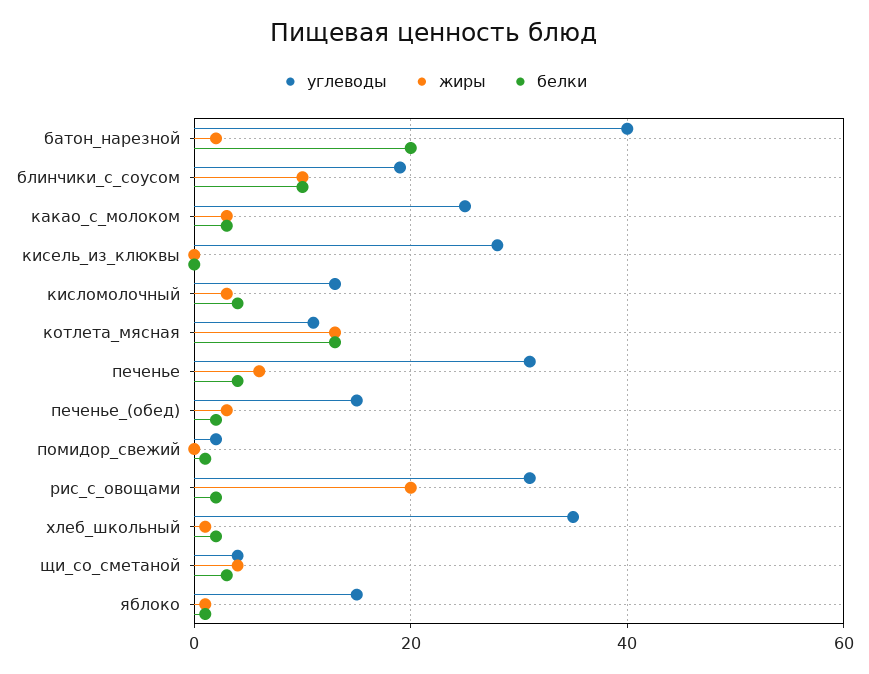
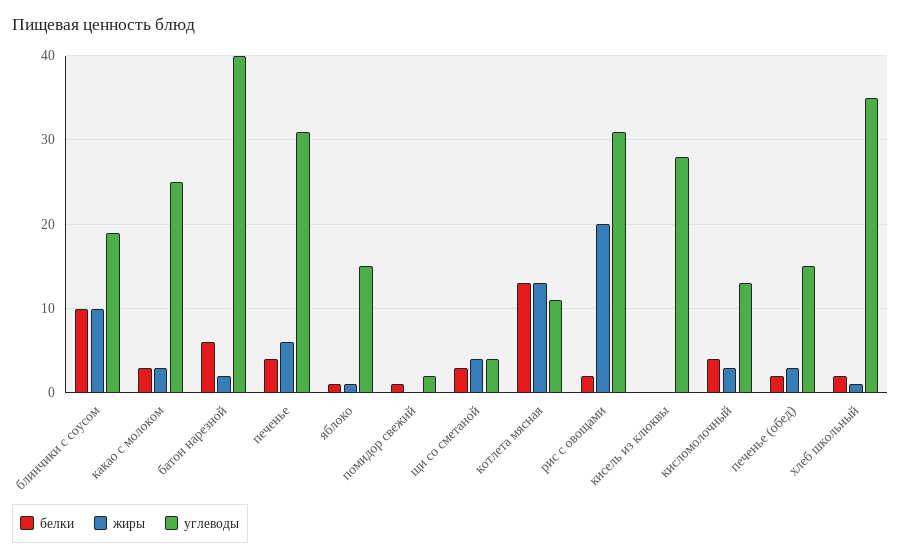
белки, батон_нарезной: 20 -> 6

